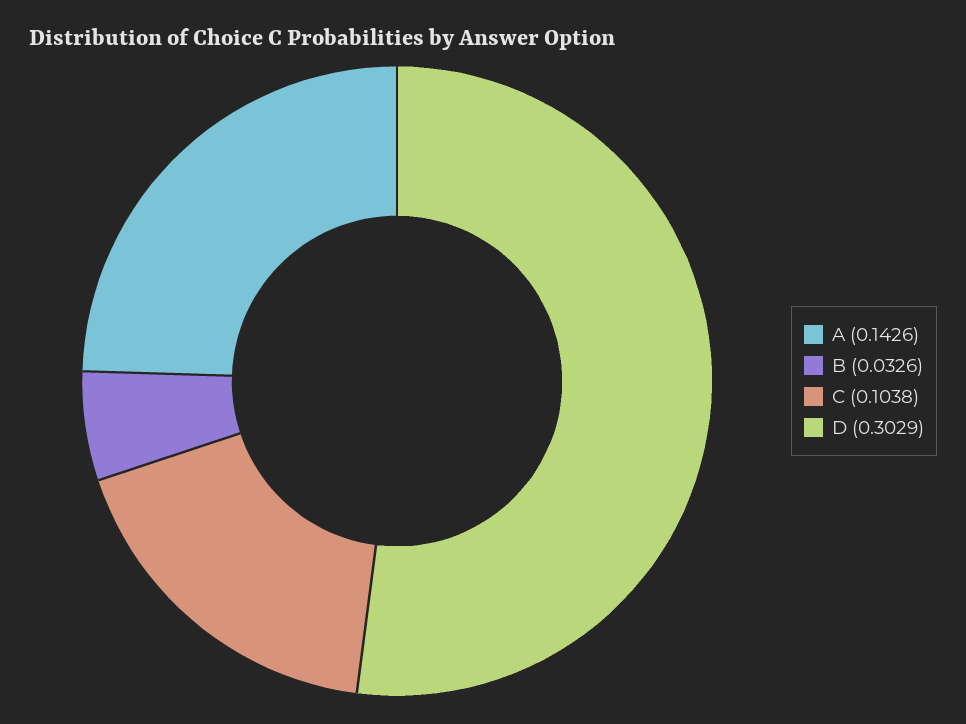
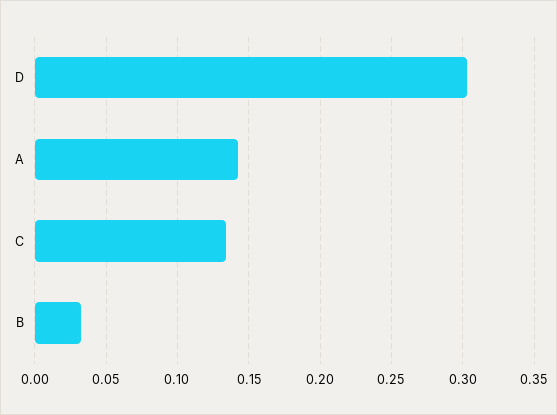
C: 0.1038 -> 0.135

